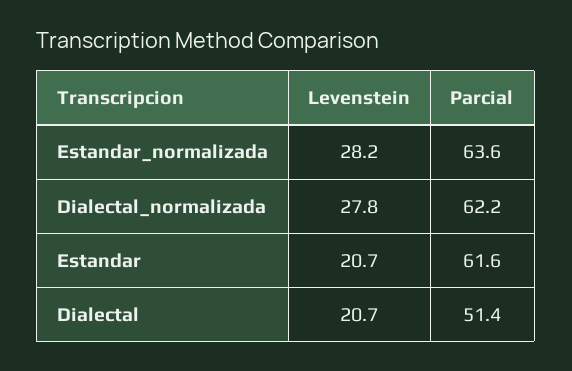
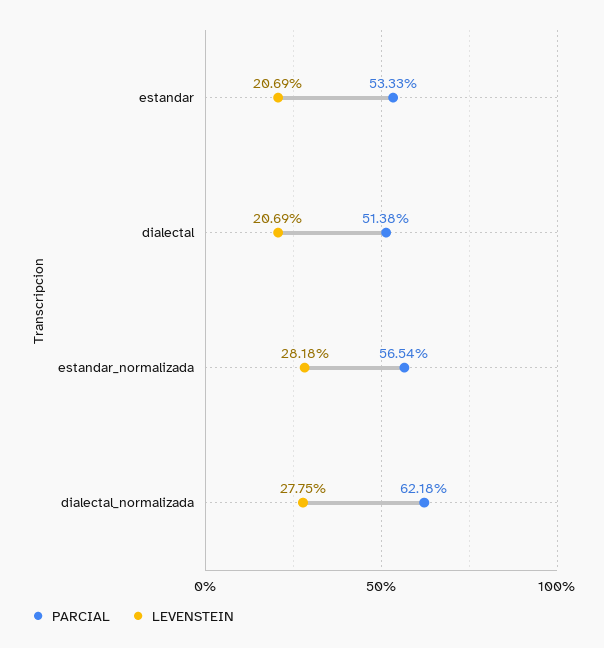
Parcial, Estandar_normalizada: 63.6 -> 56.54
Parcial, Estandar: 61.6 -> 53.33

